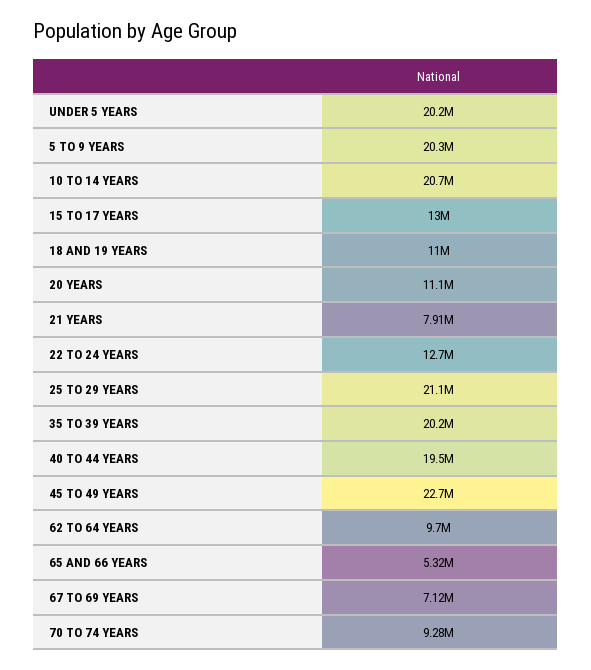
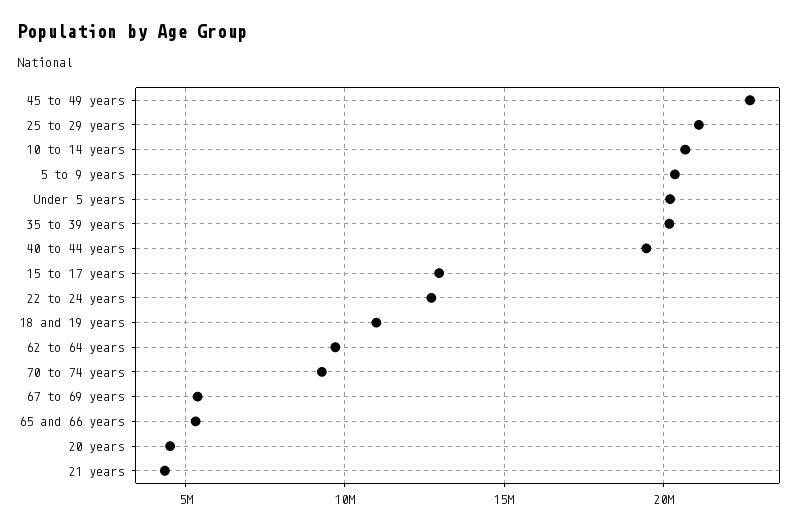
20 YEARS: 11100000 -> 4500000
21 YEARS: 7910000 -> 4500000
67 TO 69 YEARS: 7120000 -> 5500000

